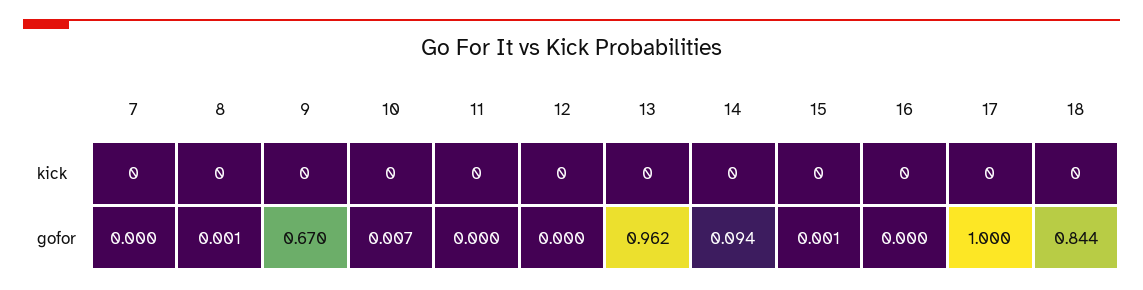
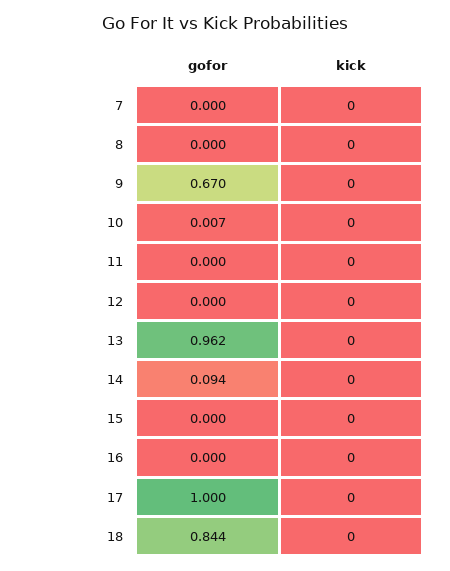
8, gofor: 0.001 -> 0
15, gofor: 0.001 -> 0

